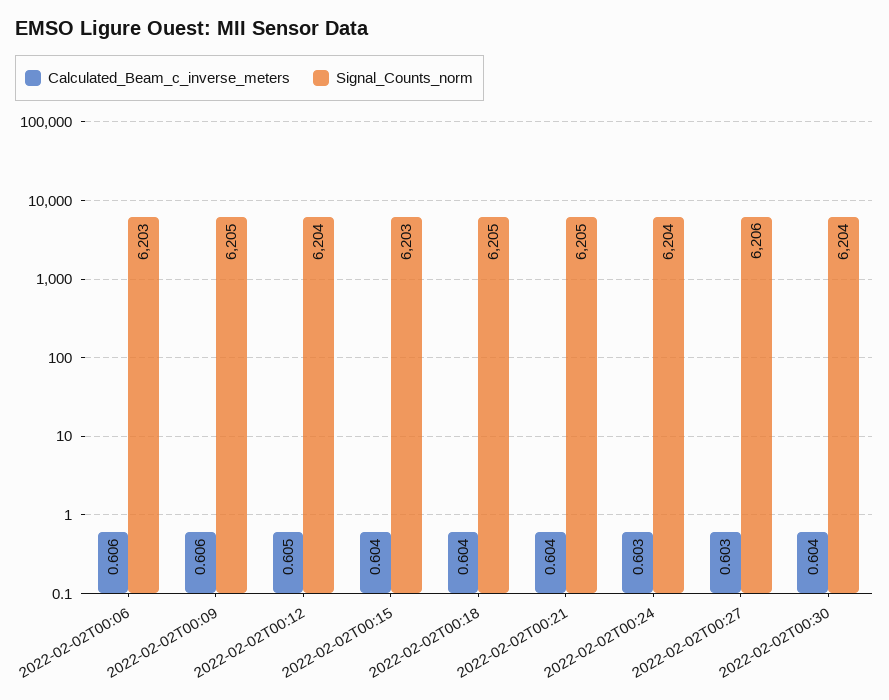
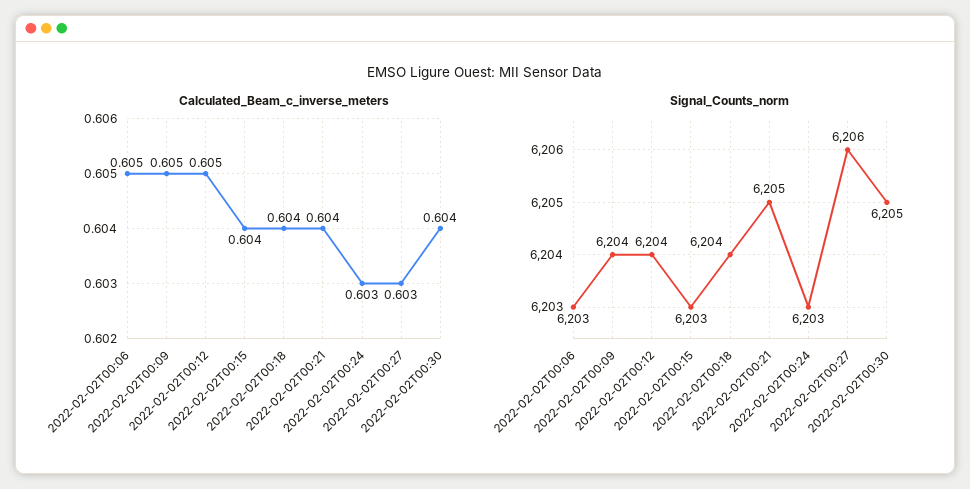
Calculated_Beam_c_inverse_meters, 2022-02-02T00:06: 0.606 -> 0.605
Calculated_Beam_c_inverse_meters, 2022-02-02T00:09: 0.606 -> 0.605
Signal_Counts_norm, 2022-02-02T00:09: 6205 -> 6204
Signal_Counts_norm, 2022-02-02T00:18: 6205 -> 6204
Signal_Counts_norm, 2022-02-02T00:24: 6204 -> 6203
Signal_Counts_norm, 2022-02-02T00:30: 6204 -> 6205

